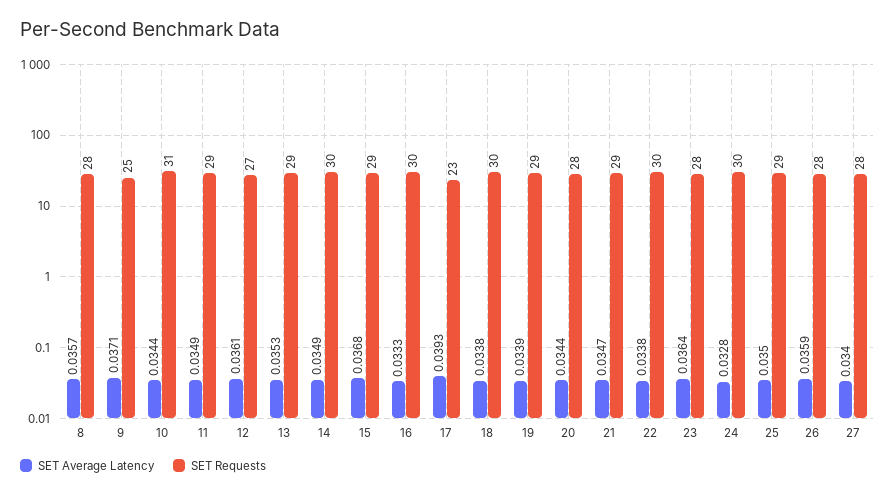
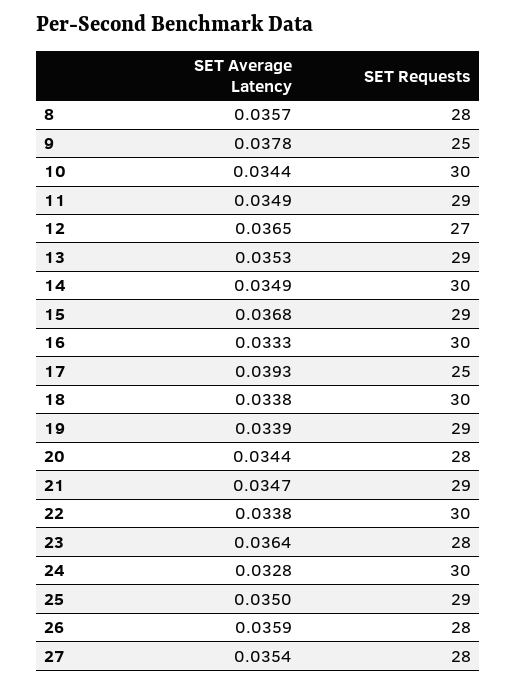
SET Average Latency, 9: 0.0371 -> 0.0378
SET Requests, 10: 31 -> 30
SET Average Latency, 12: 0.0361 -> 0.0365
SET Requests, 17: 23 -> 25
SET Average Latency, 27: 0.034 -> 0.0354

